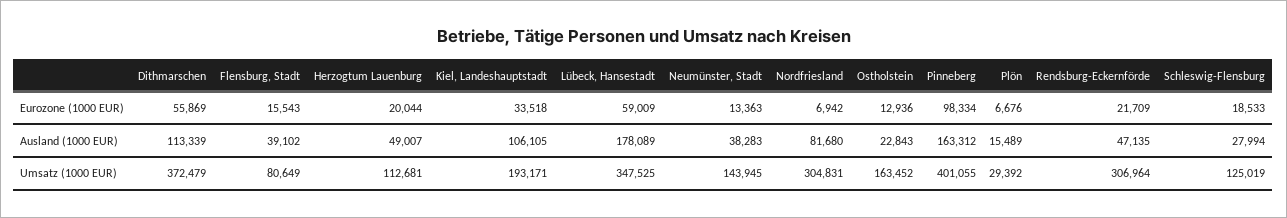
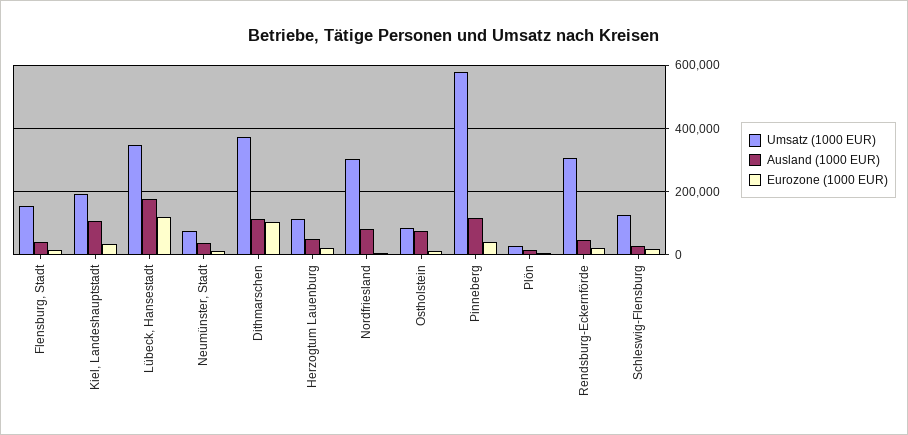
Eurozone (1000 EUR), Dithmarschen: 55869 -> 100000
Eurozone (1000 EUR), Lübeck, Hansestadt: 59009 -> 120000
Eurozone (1000 EUR), Pinneberg: 98334 -> 40000
Ausland (1000 EUR), Ostholstein: 22843 -> 80000
Ausland (1000 EUR), Pinneberg: 163312 -> 120000
Umsatz (1000 EUR), Flensburg, Stadt: 80649 -> 160000
Umsatz (1000 EUR), Neumünster, Stadt: 143945 -> 80000
Umsatz (1000 EUR), Ostholstein: 163452 -> 80000
Umsatz (1000 EUR), Pinneberg: 401055 -> 580000

